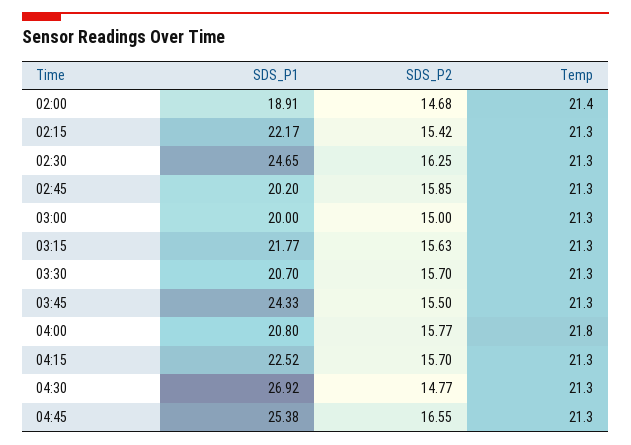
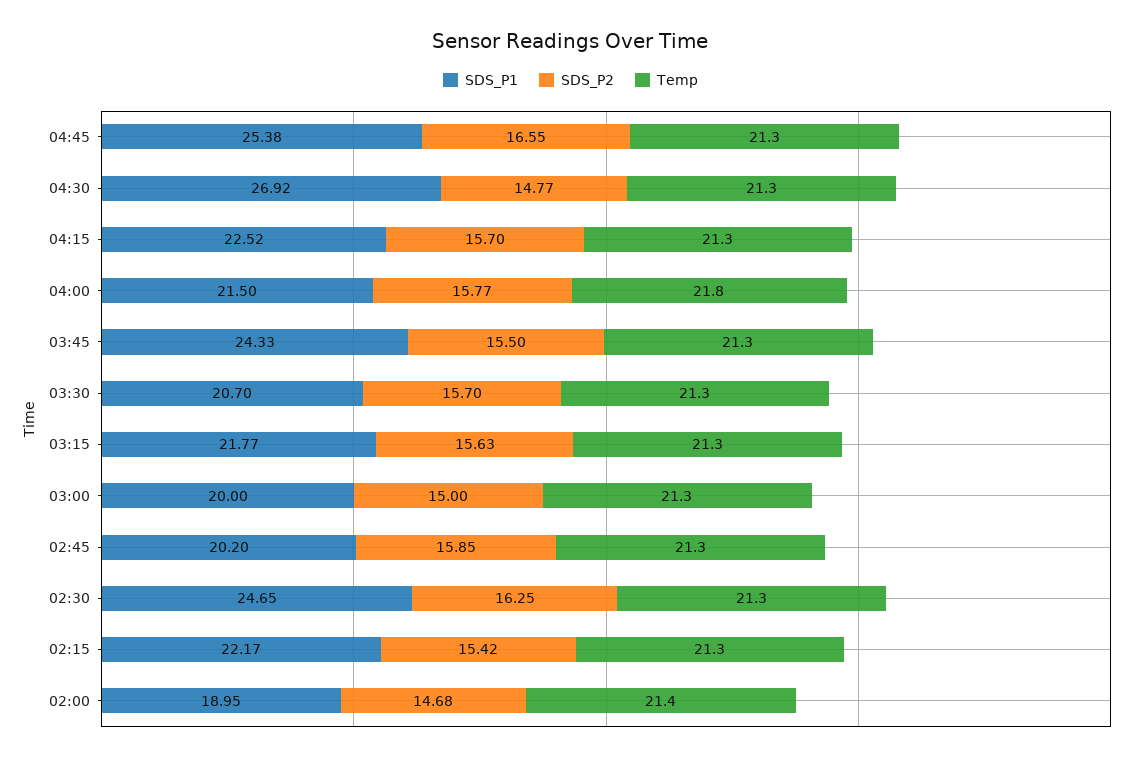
SDS_P1, 02:00: 18.91 -> 18.95
SDS_P1, 04:00: 20.8 -> 21.5

